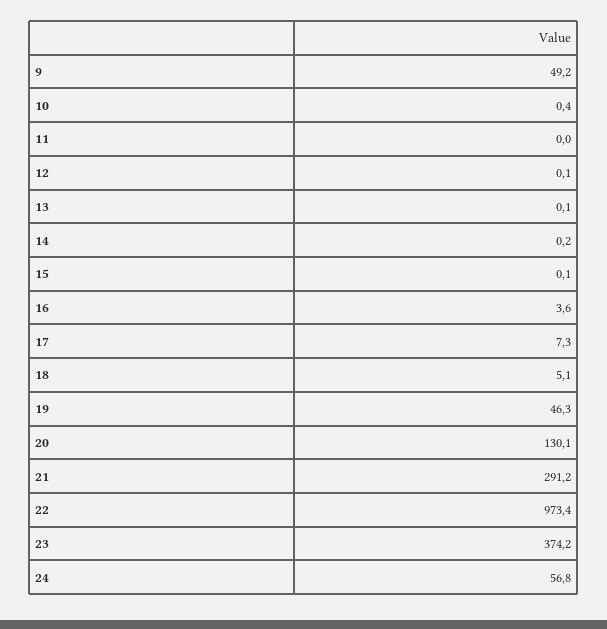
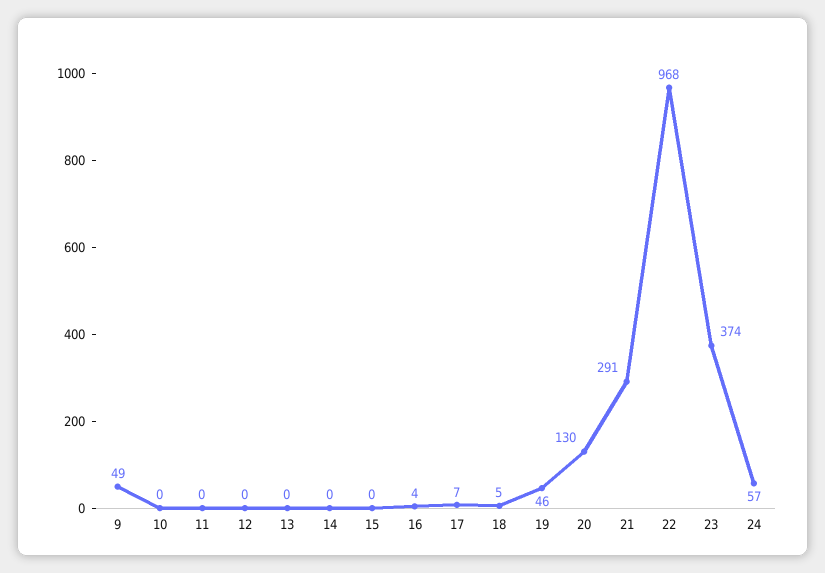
22: 973.4 -> 968

